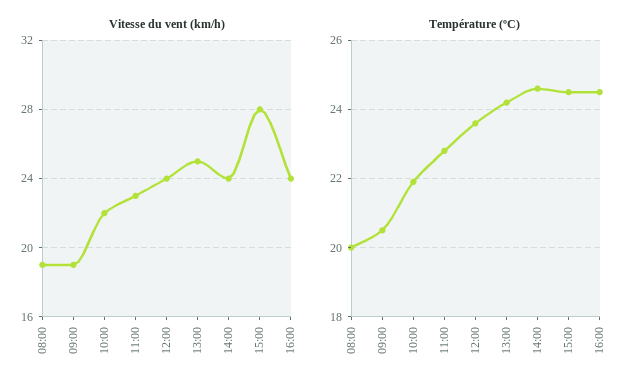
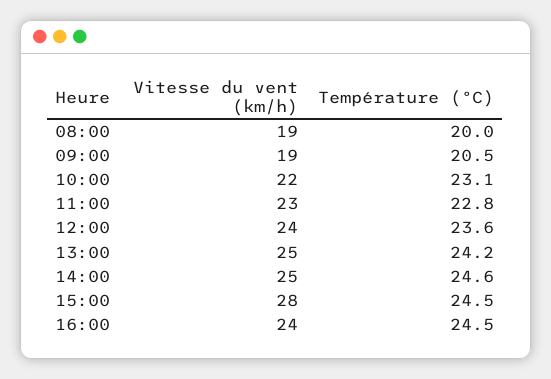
Vitesse du vent (km/h), 14:00: 24 -> 25
Température (ºC), 10:00: 22 -> 23.1

